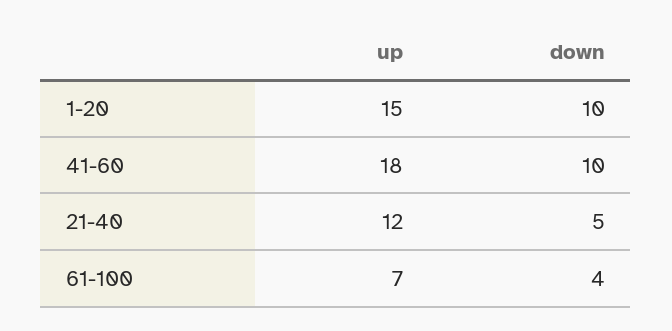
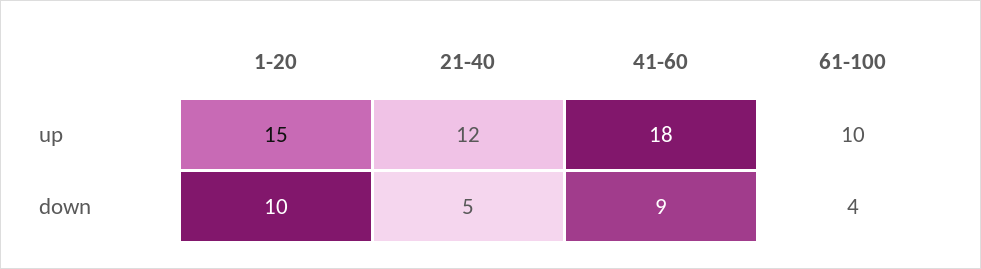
down, 41-60: 10 -> 9
up, 61-100: 7 -> 10

